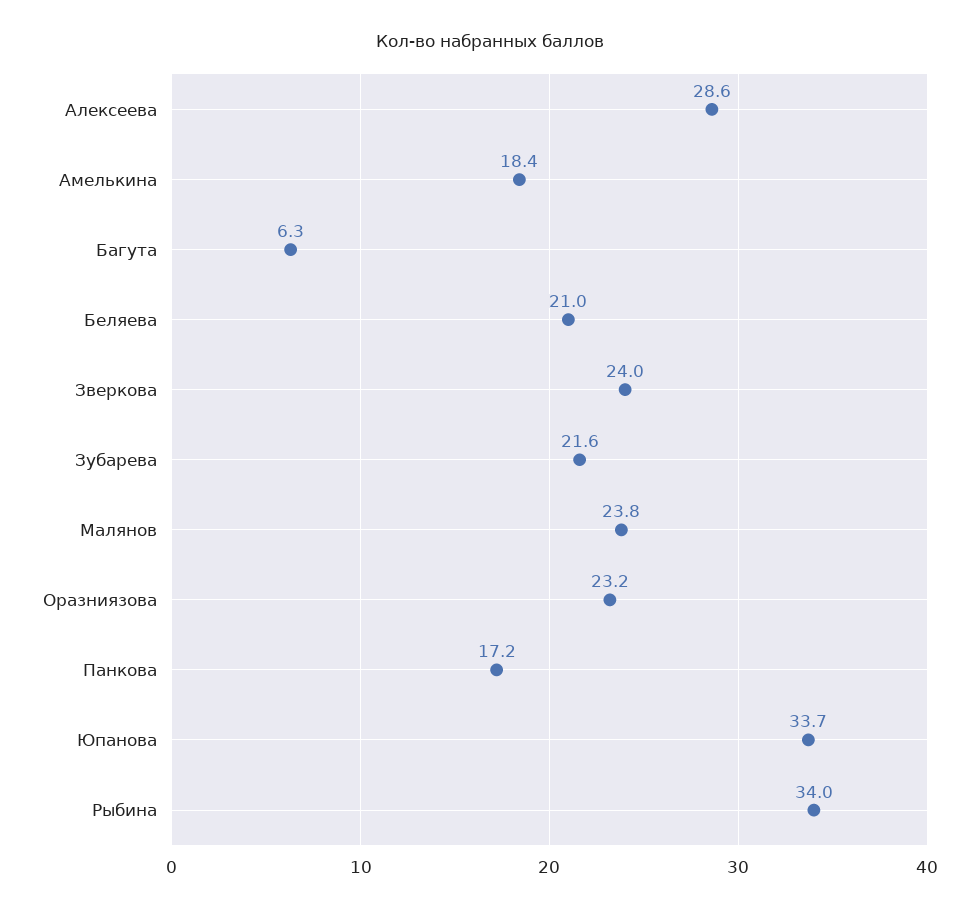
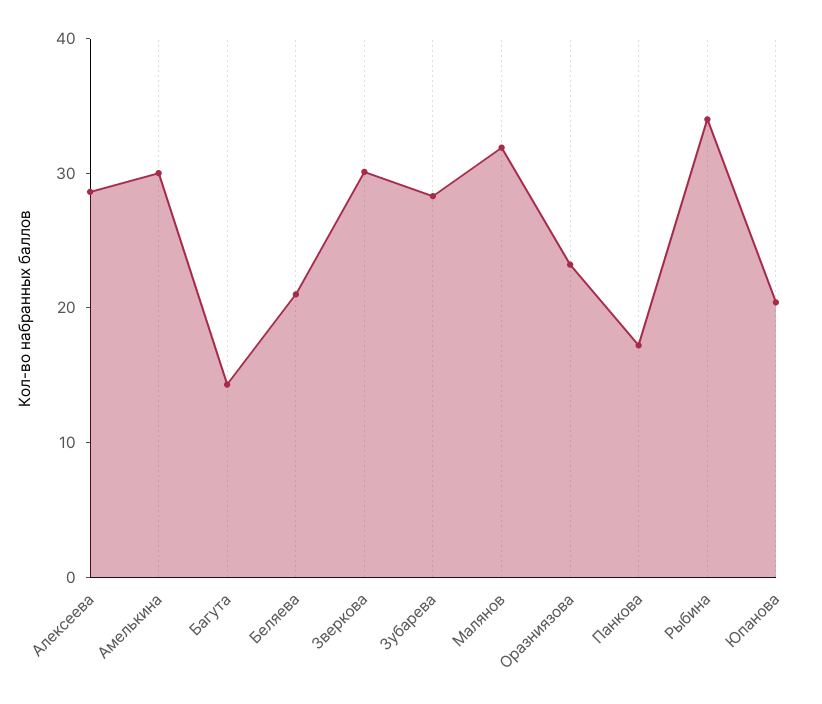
Амелькина: 18.4 -> 30
Багута: 6.3 -> 14
Зверкова: 24 -> 30
Зубарева: 21.6 -> 28
Малянов: 23.8 -> 32
Юпанова: 33.7 -> 20

